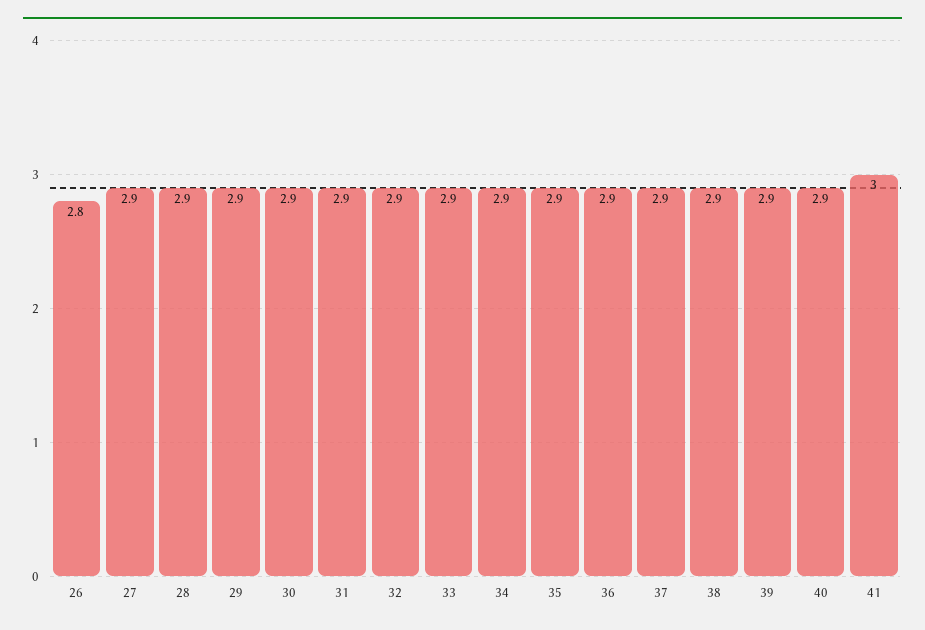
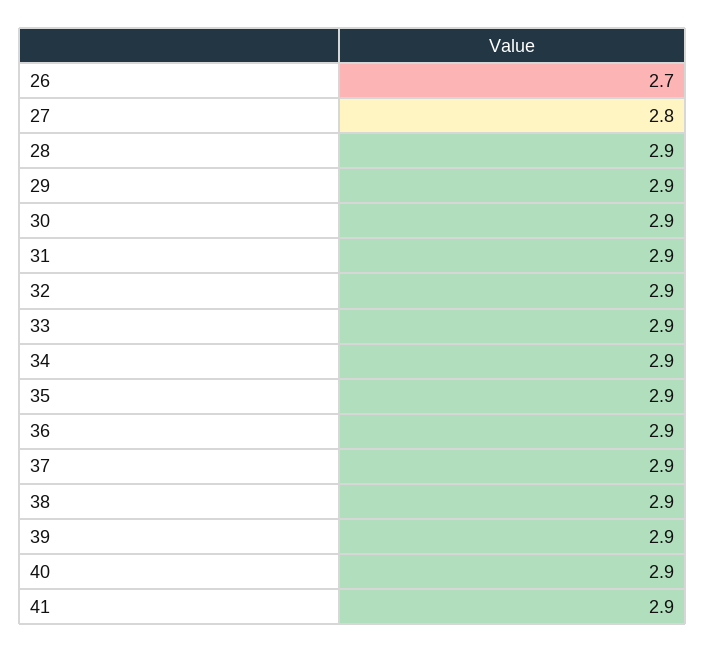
26: 2.8 -> 2.7
27: 2.9 -> 2.8
41: 3 -> 2.9

